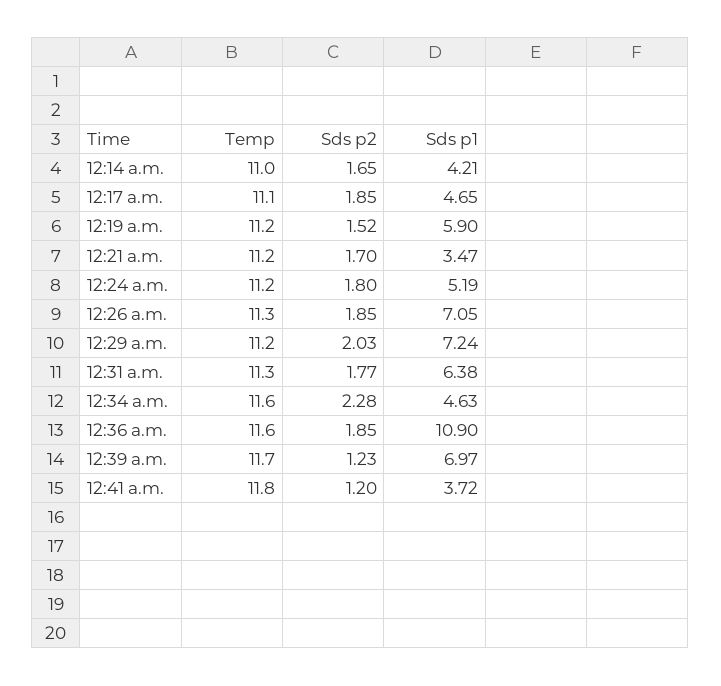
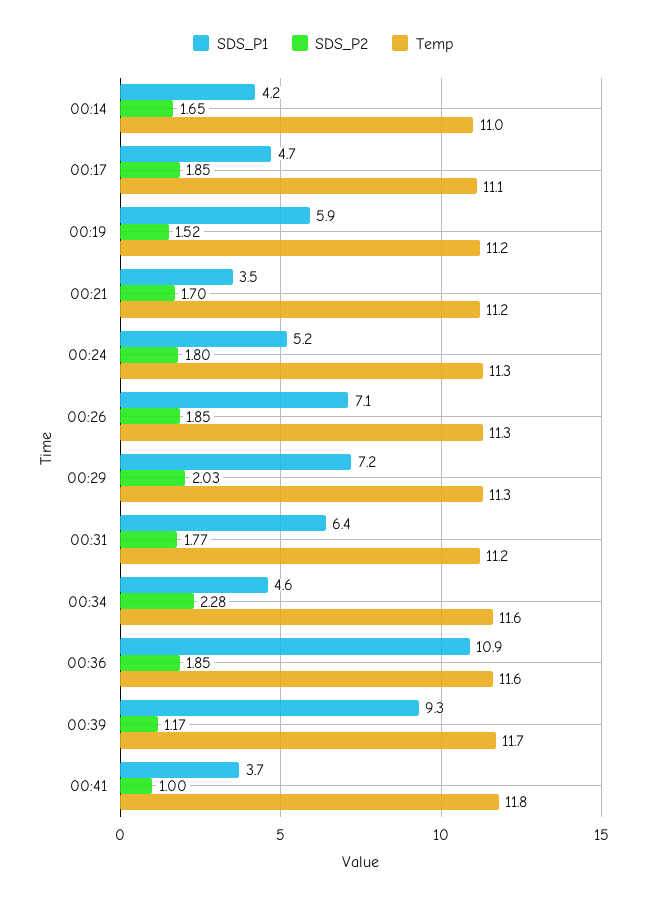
Temp, 12:24 a.m.: 11.2 -> 11.3
Temp, 12:29 a.m.: 11.2 -> 11.3
Temp, 12:31 a.m.: 11.3 -> 11.2
Sds p2, 12:39 a.m.: 1.23 -> 1.17
Sds p1, 12:39 a.m.: 6.97 -> 9.3
Sds p2, 12:41 a.m.: 1.2 -> 1

